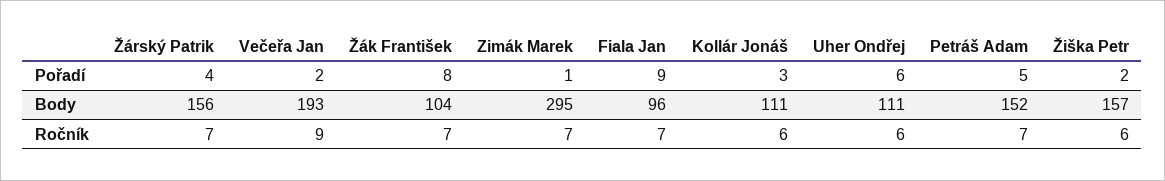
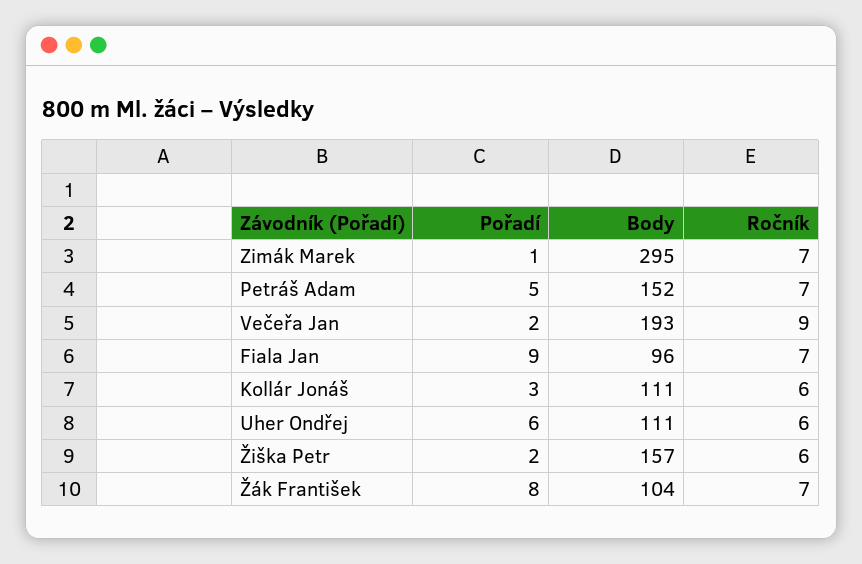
Žárský Patrik, Pořadí: 4 -> none
Žárský Patrik, Body: 156 -> none
Žárský Patrik, Ročník: 7 -> none

